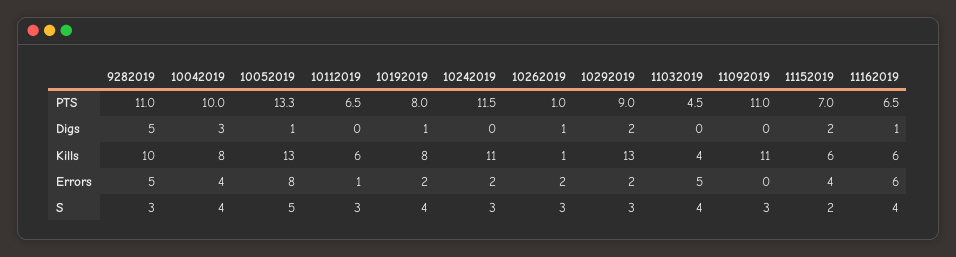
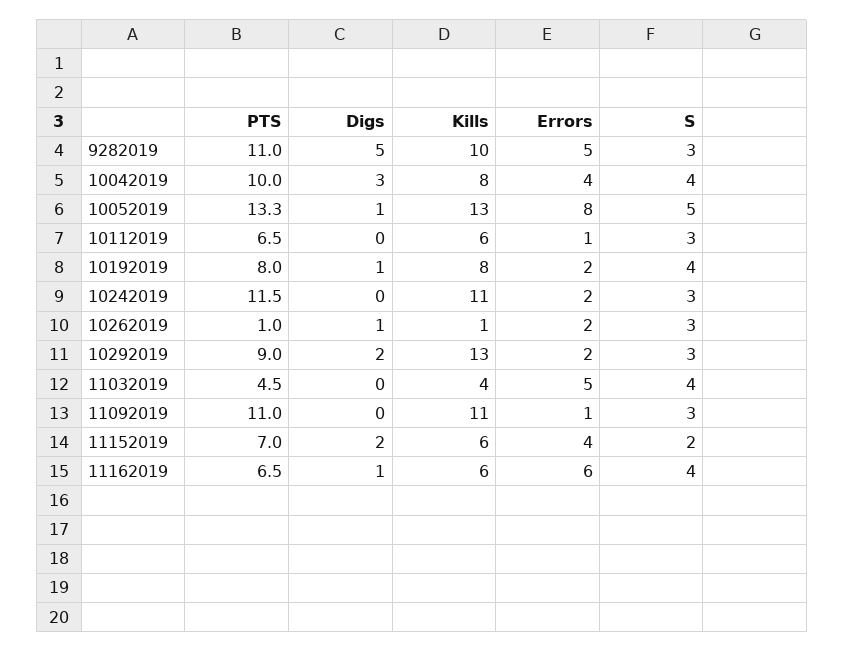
11092019, Errors: 0 -> 1

